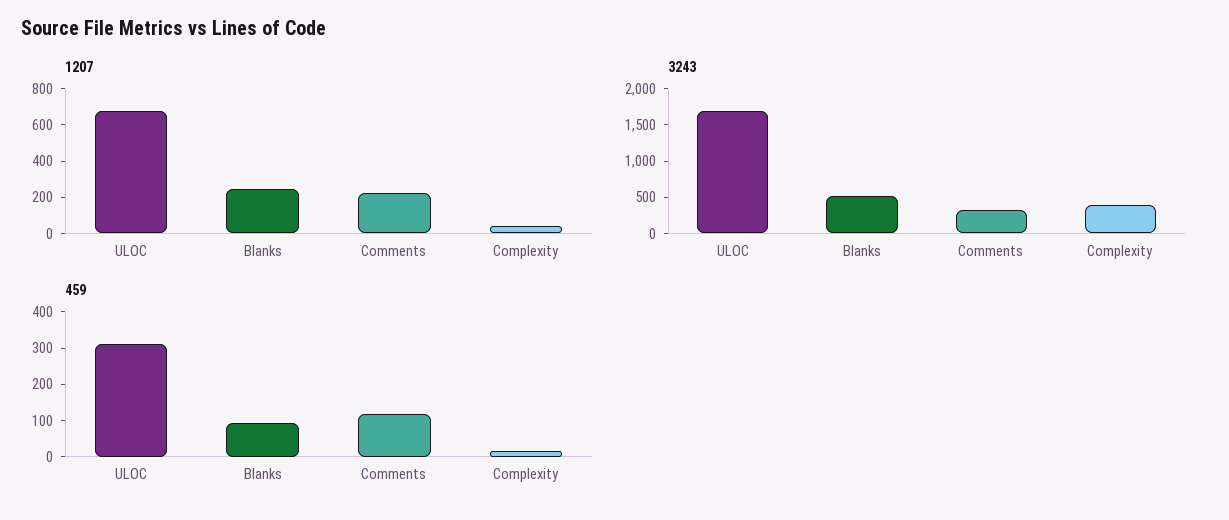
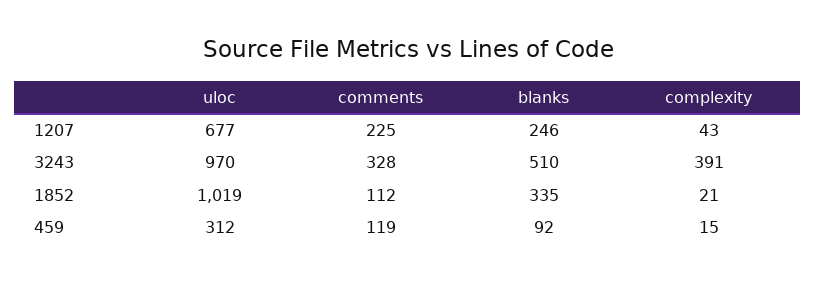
3243, ULOC: 1750 -> 970
1852, ULOC: none -> 1019
1852, Comments: none -> 112
1852, Blanks: none -> 335
1852, Complexity: none -> 21

